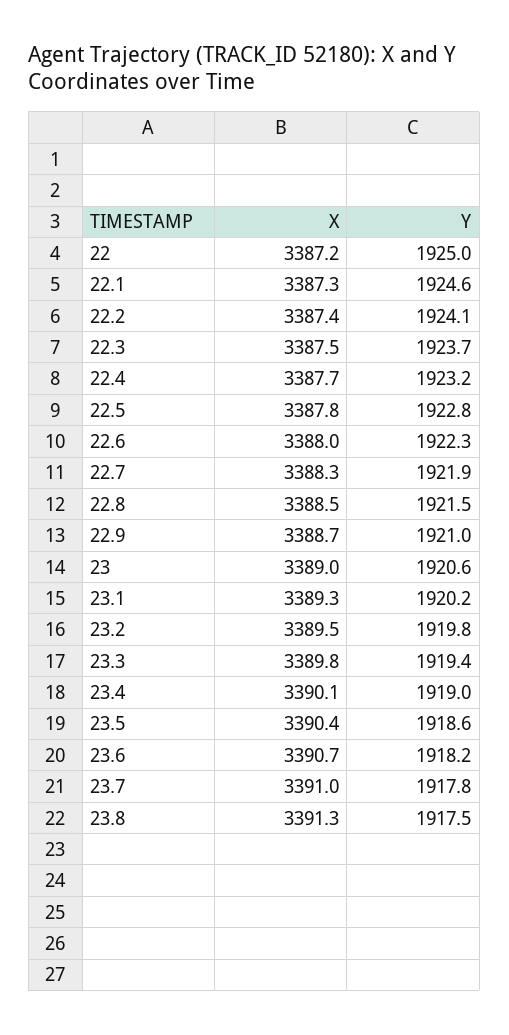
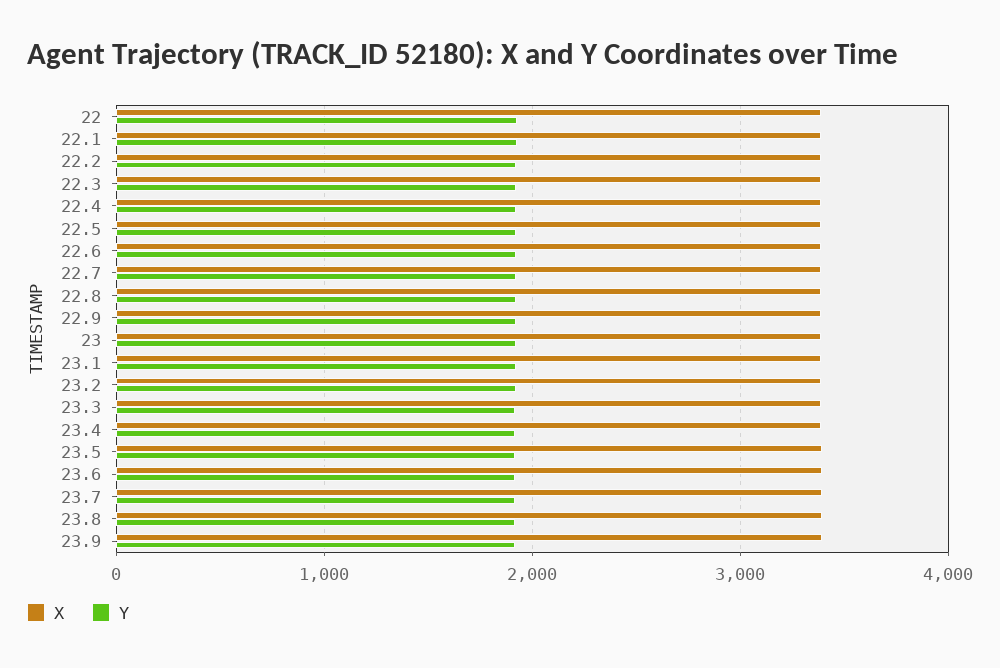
X, 23.9: none -> 3400
Y, 23.9: none -> 1900

